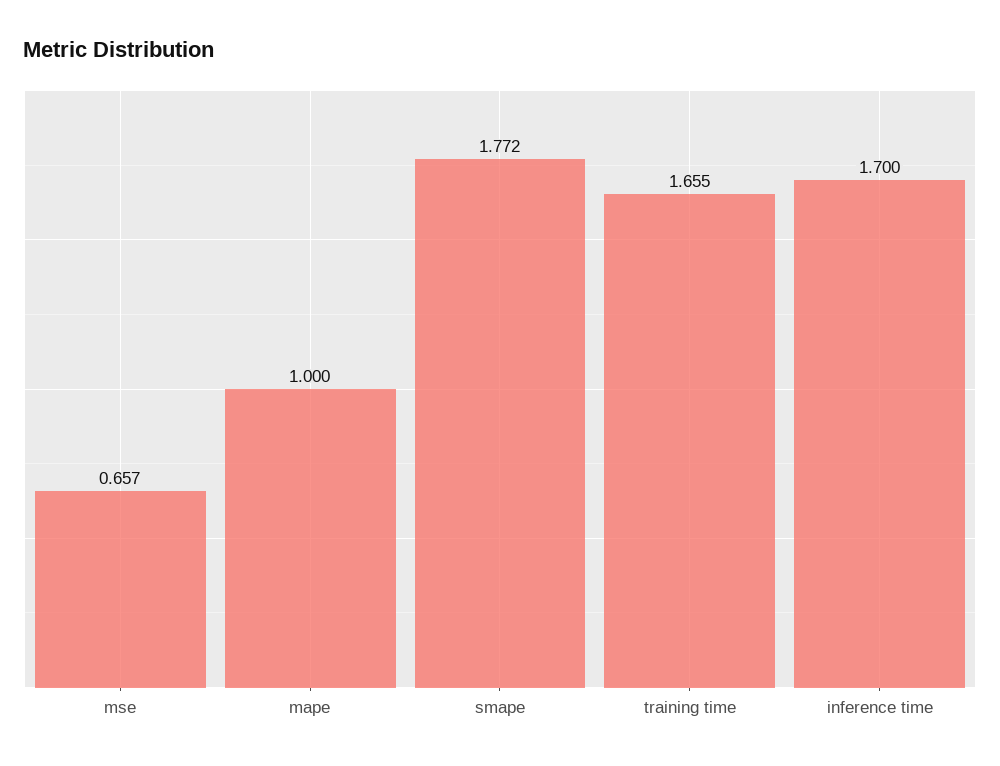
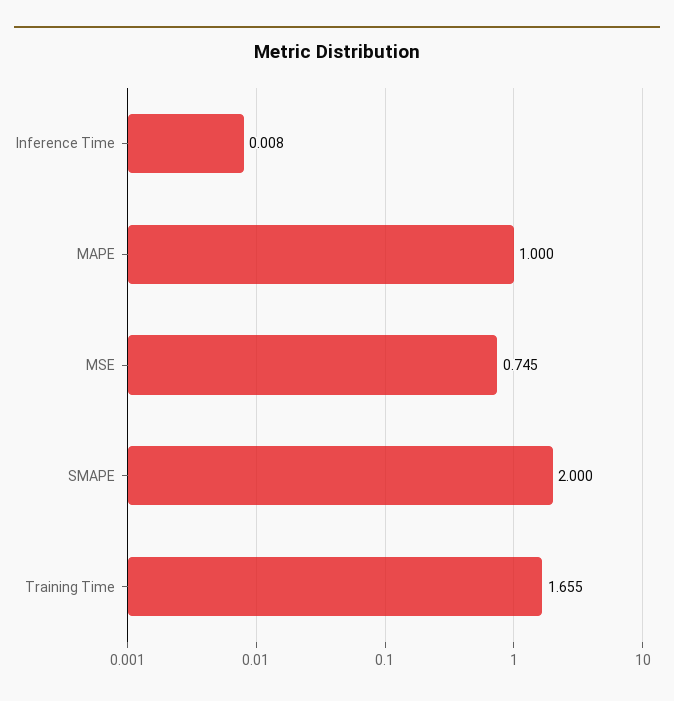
mse: 0.657 -> 0.745
smape: 1.772 -> 2
inference time: 1.7 -> 0.008

